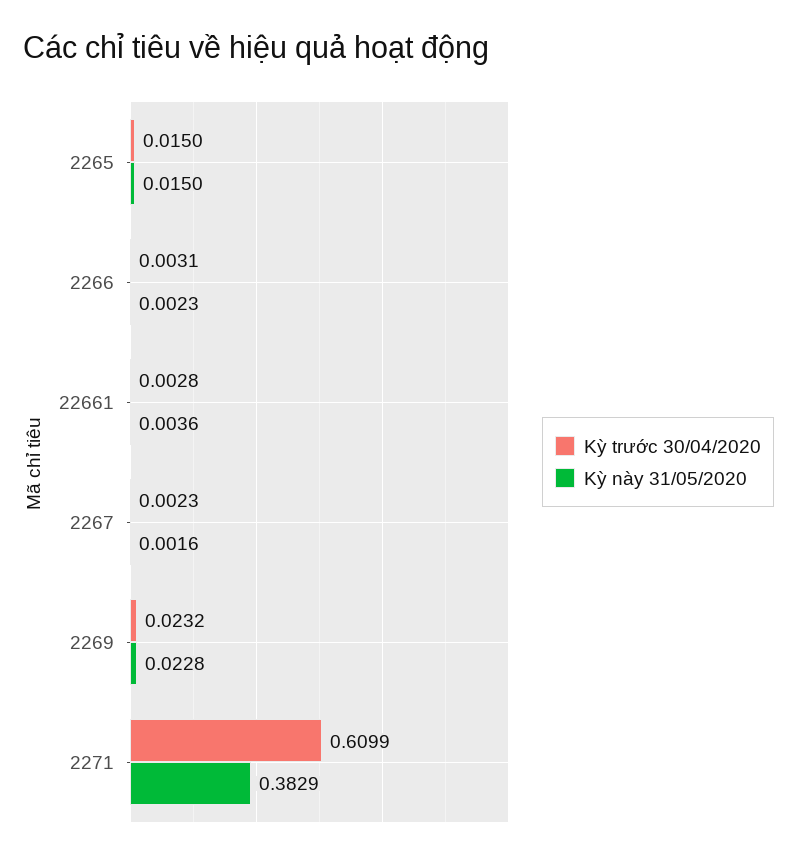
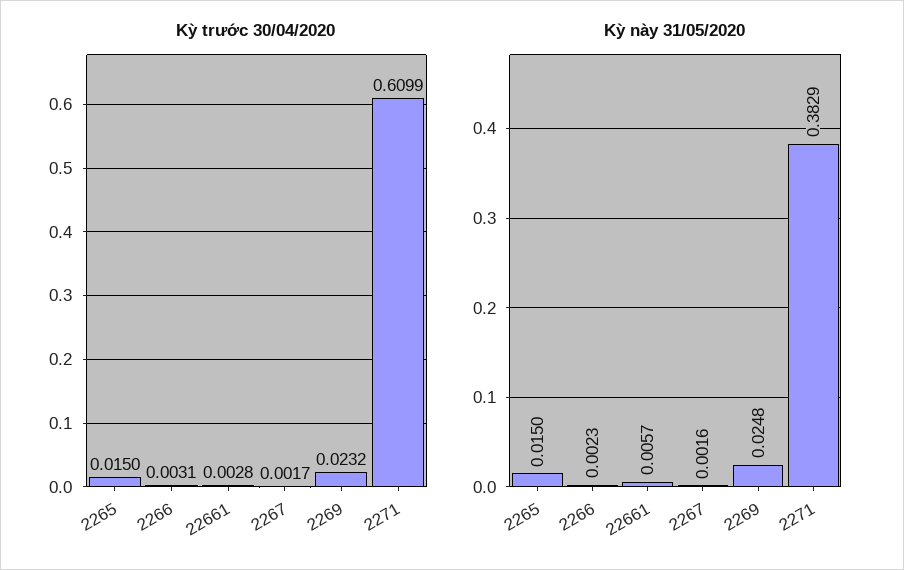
Kỳ này 31/05/2020, 22661: 0.0036 -> 0.0057
Kỳ trước 30/04/2020, 2267: 0.0023 -> 0.0017
Kỳ này 31/05/2020, 2269: 0.0228 -> 0.0248

